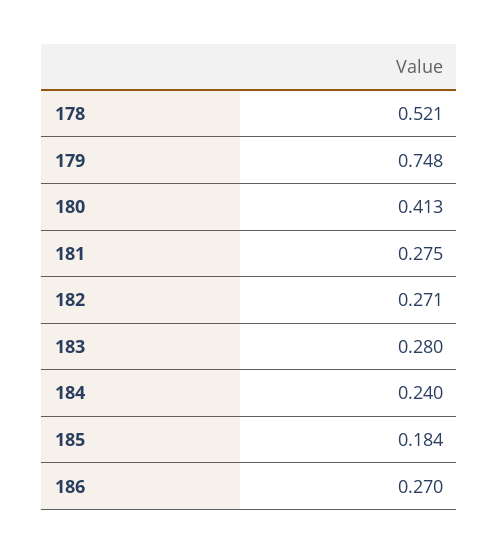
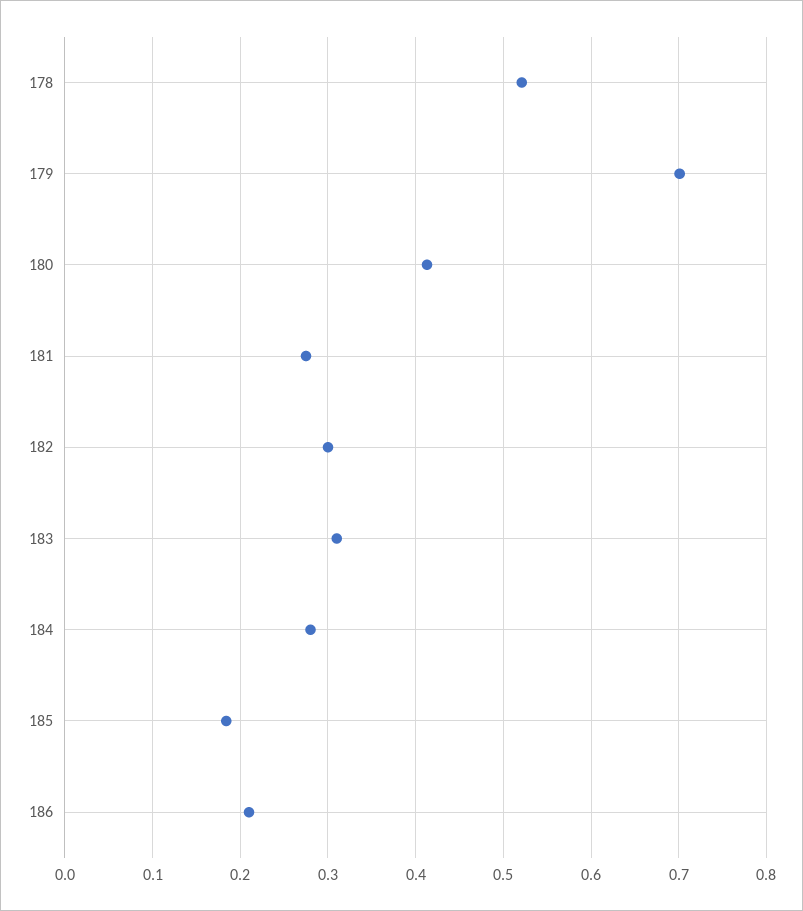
179: 0.748 -> 0.7
182: 0.271 -> 0.3
183: 0.28 -> 0.31
184: 0.24 -> 0.28
186: 0.27 -> 0.21

